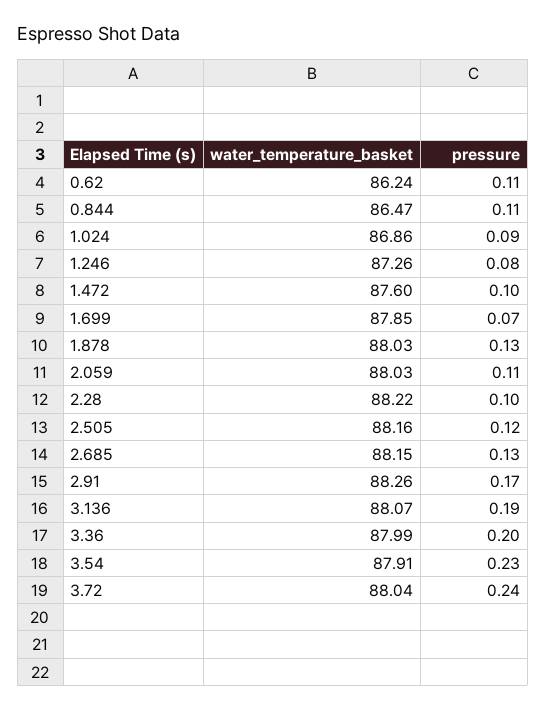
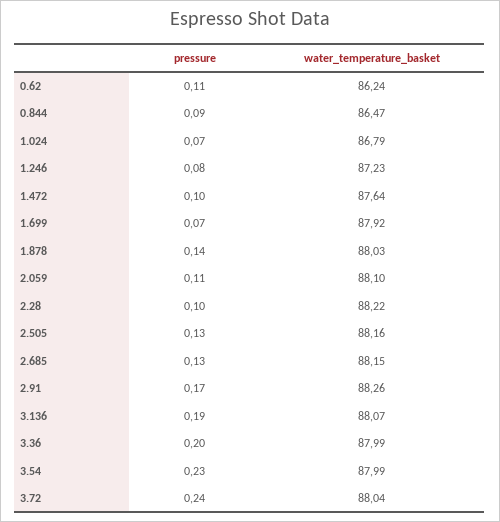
pressure, 0.844: 0.11 -> 0.09
water_temperature_basket, 1.024: 86.86 -> 86.79
pressure, 1.024: 0.09 -> 0.07
water_temperature_basket, 1.246: 87.26 -> 87.23
water_temperature_basket, 1.472: 87.6 -> 87.64
water_temperature_basket, 1.699: 87.85 -> 87.92
pressure, 1.878: 0.13 -> 0.14
water_temperature_basket, 2.059: 88.03 -> 88.1
pressure, 2.505: 0.12 -> 0.13
water_temperature_basket, 3.54: 87.91 -> 87.99

